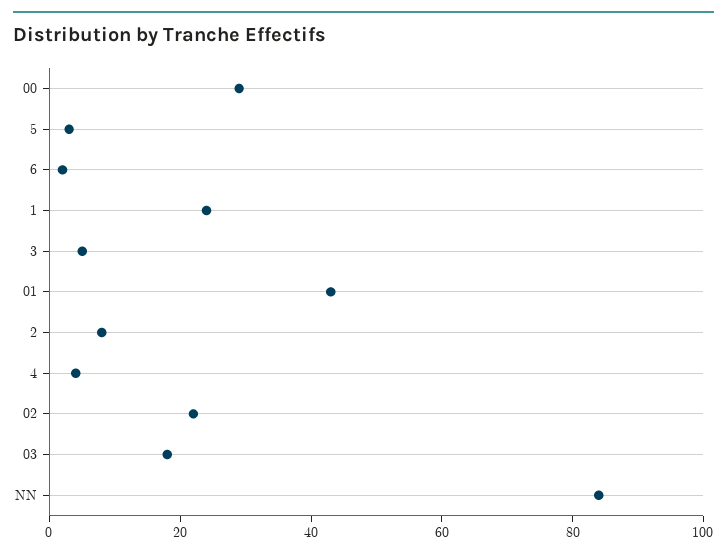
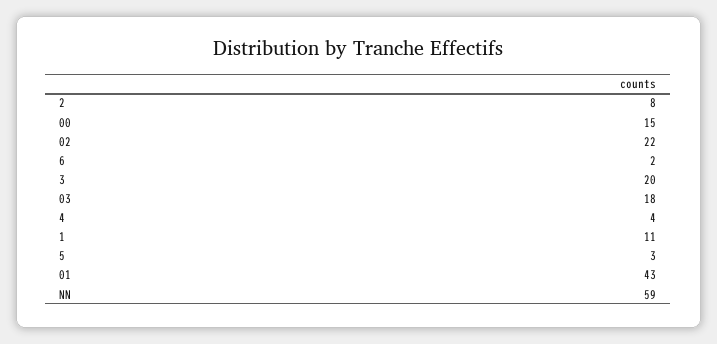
00: 30 -> 15
1: 25 -> 11
3: 5 -> 20
NN: 85 -> 59

